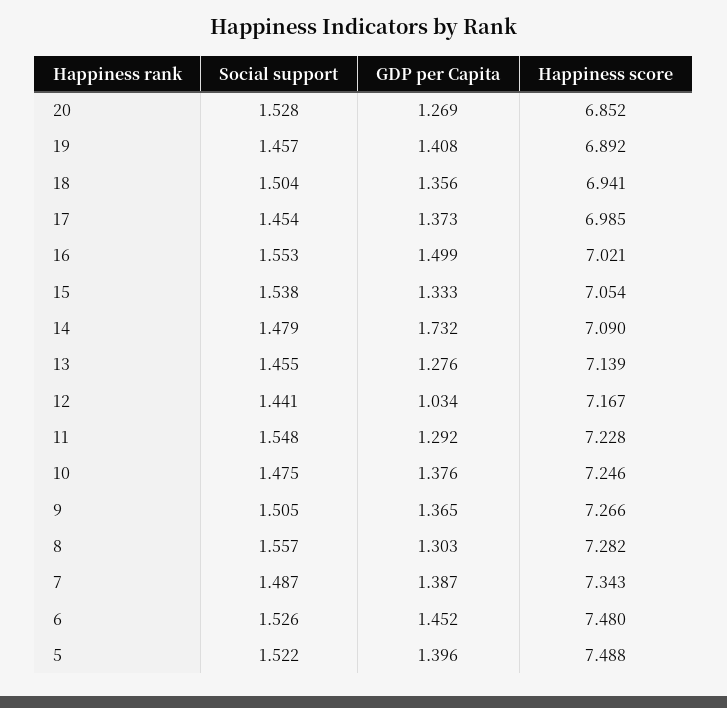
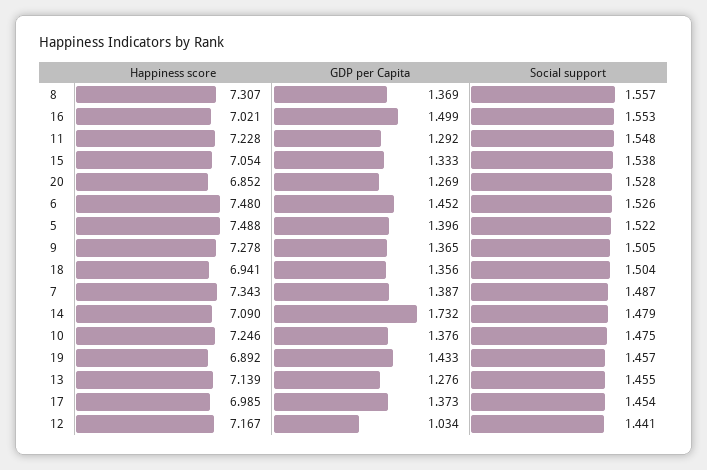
GDP per Capita, 19: 1.408 -> 1.433
Happiness score, 9: 7.266 -> 7.278
GDP per Capita, 8: 1.303 -> 1.369
Happiness score, 8: 7.282 -> 7.307

